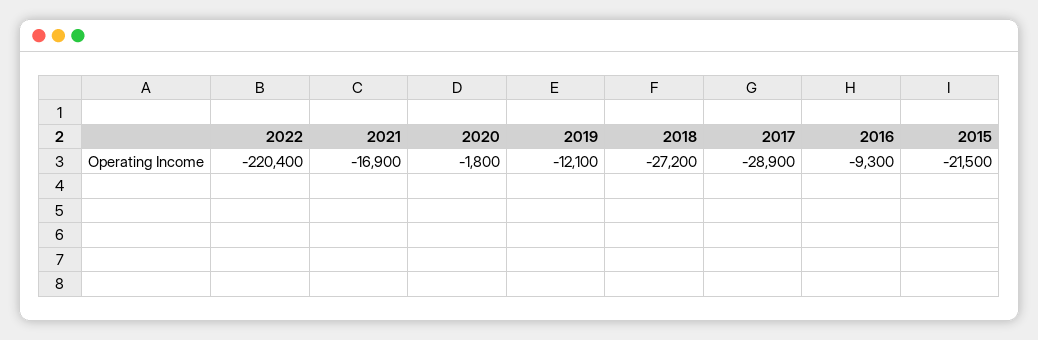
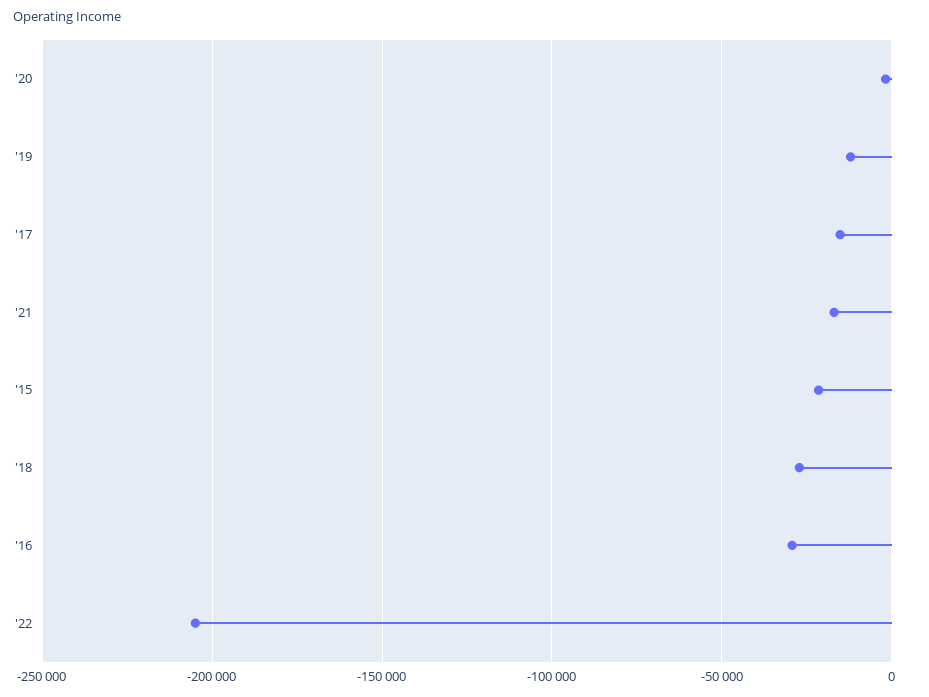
2022: -220400 -> -205000
2017: -28900 -> -15000
2016: -9300 -> -30000

